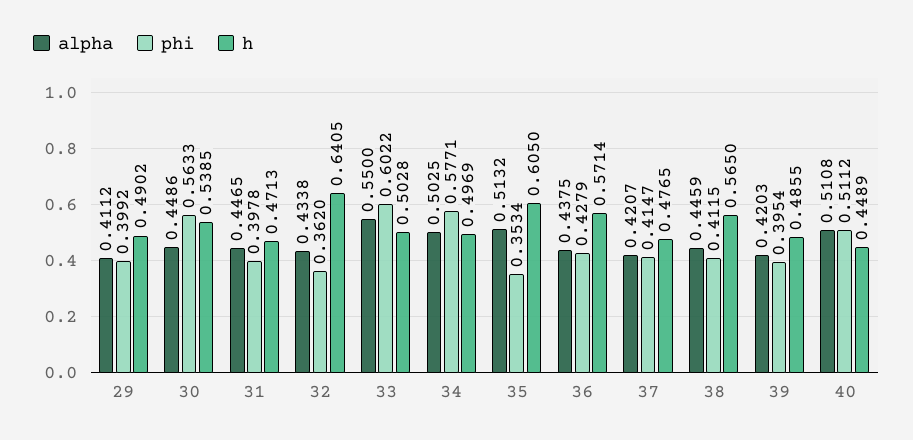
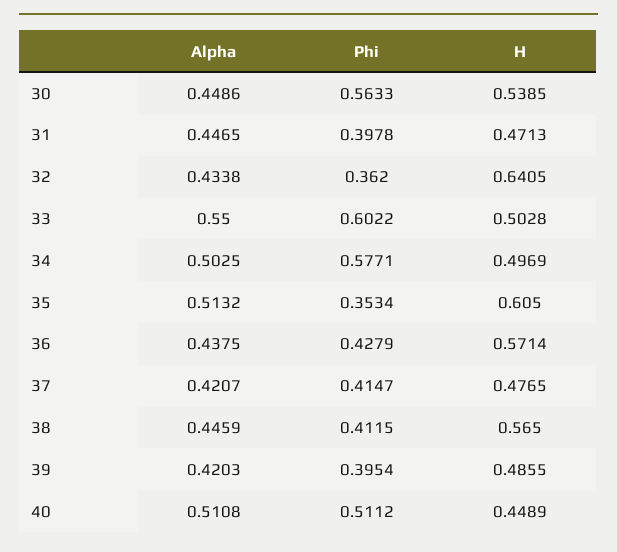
alpha, 29: 0.4112 -> none
phi, 29: 0.3992 -> none
h, 29: 0.4902 -> none

